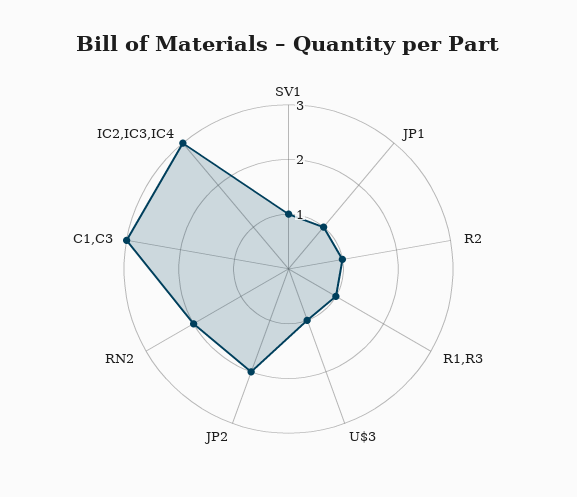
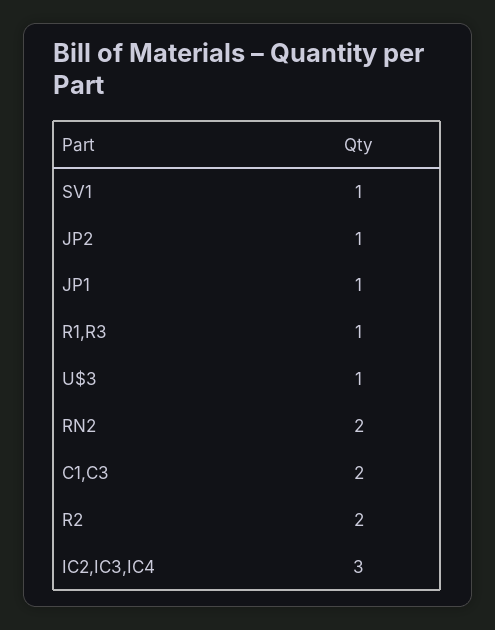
R2: 1 -> 2
JP2: 2 -> 1
C1,C3: 3 -> 2

